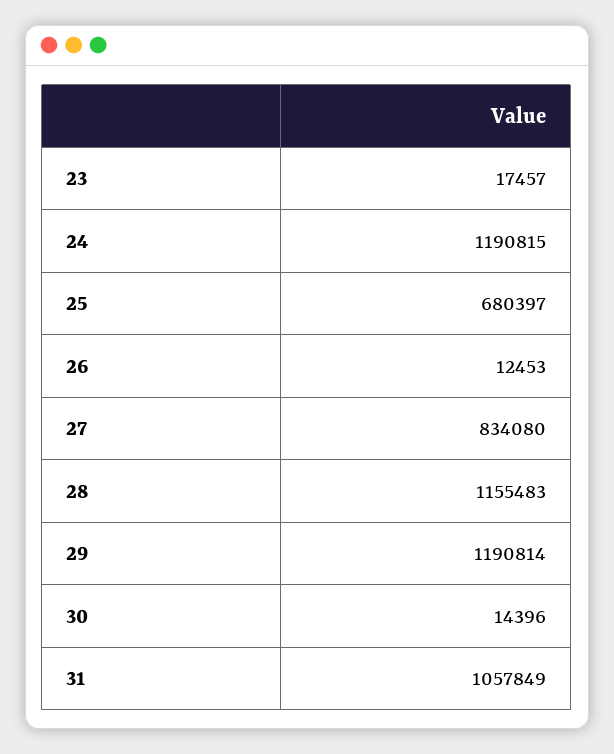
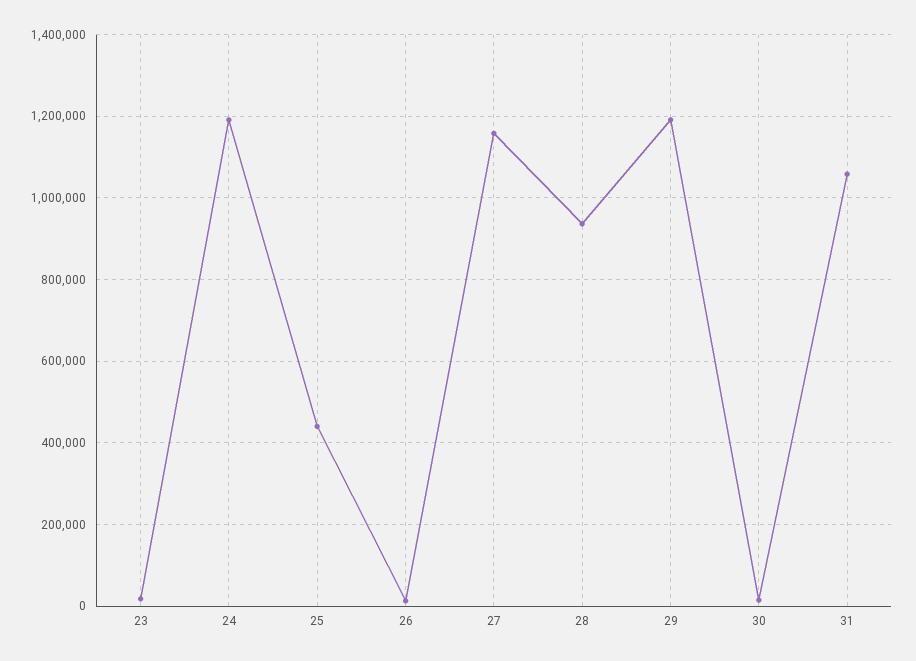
25: 680397 -> 440000
27: 834080 -> 1160000
28: 1155483 -> 940000

